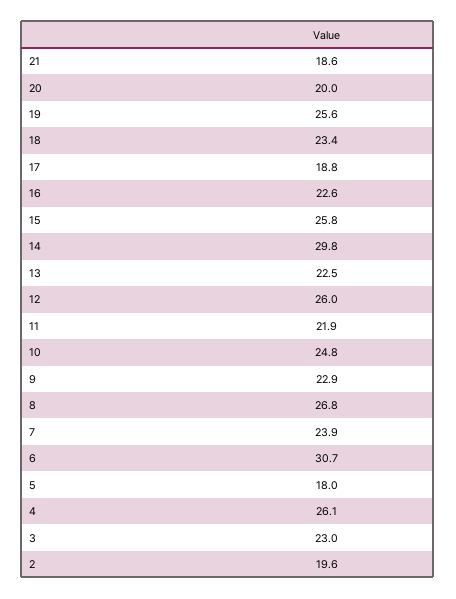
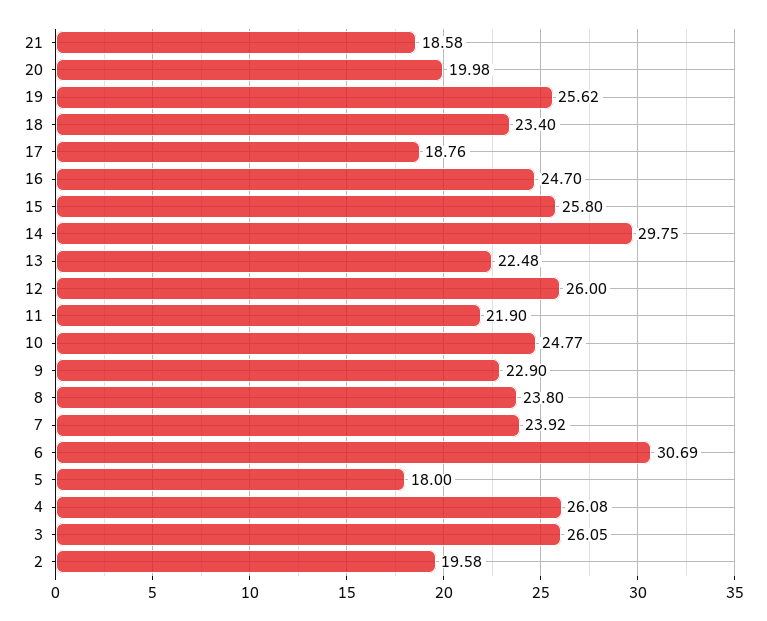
16: 22.6 -> 24.7
8: 26.8 -> 23.8
3: 23 -> 26.05

